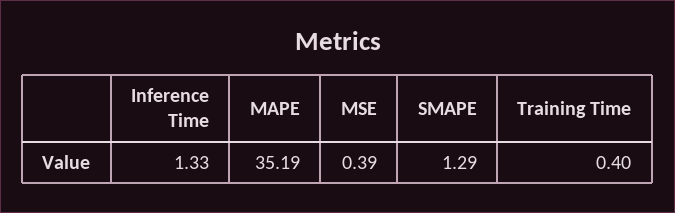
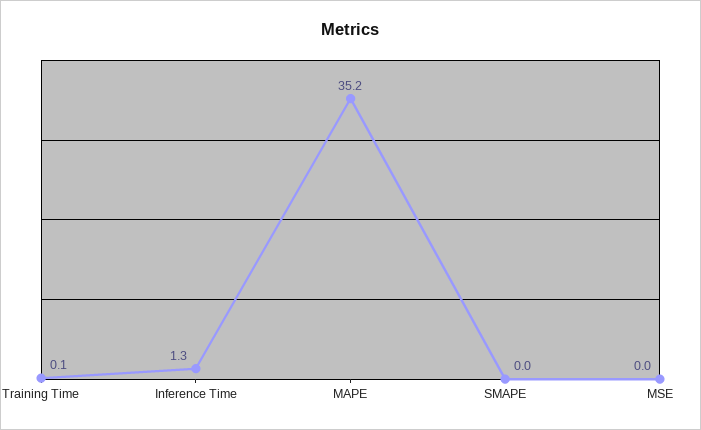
MSE: 0.39 -> 0
SMAPE: 1.29 -> 0
Training Time: 0.4 -> 0.1

